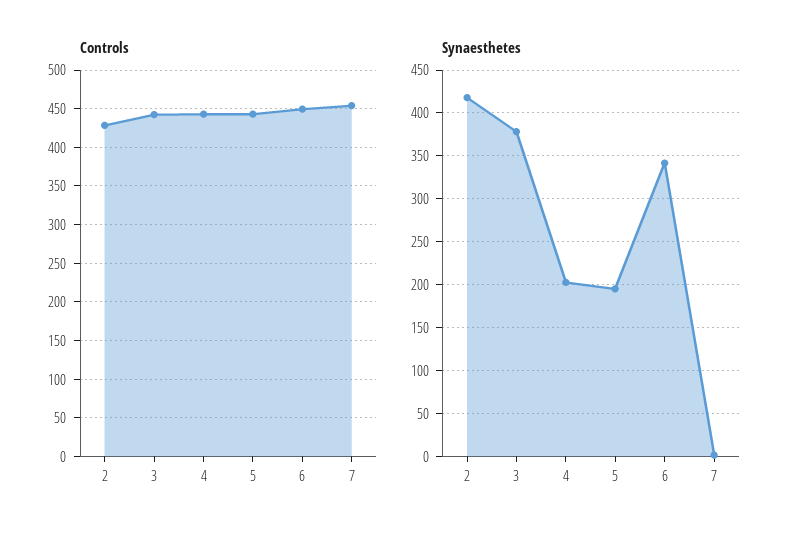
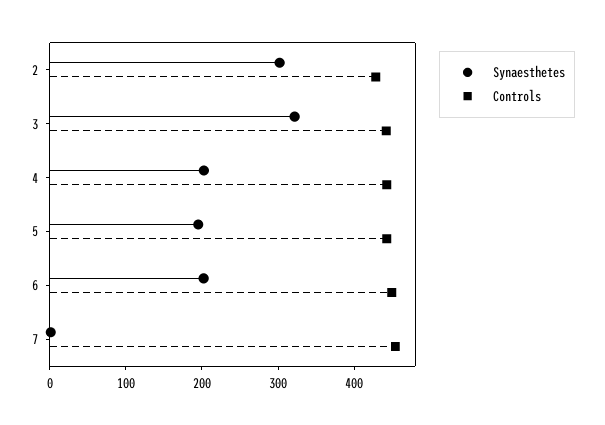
Synaesthetes, 2: 420 -> 300
Synaesthetes, 3: 380 -> 320
Synaesthetes, 6: 340 -> 200

